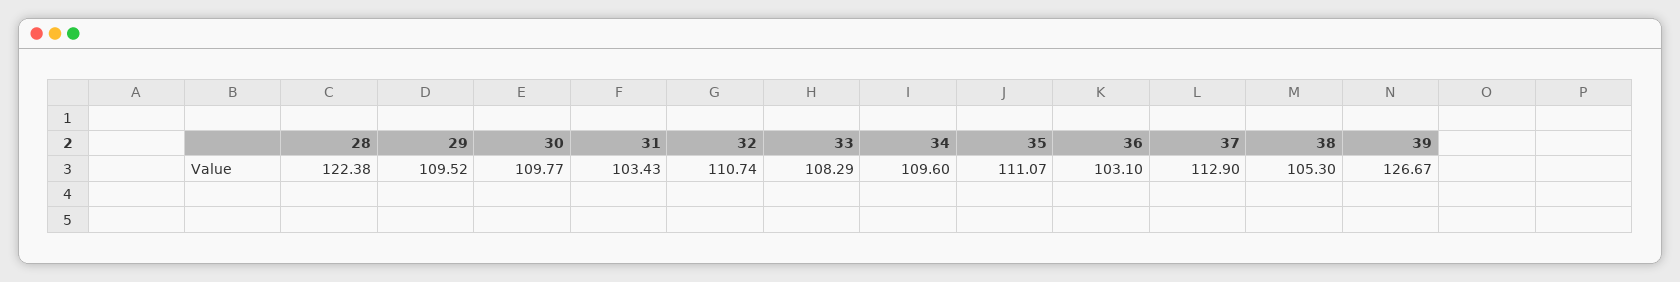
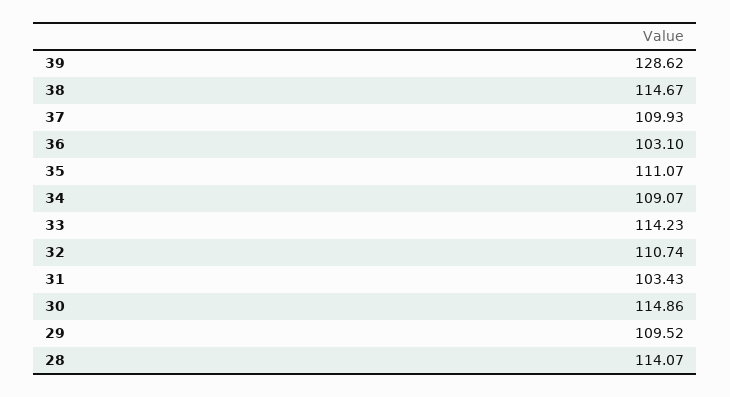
28: 122.38 -> 114.07
30: 109.77 -> 114.86
33: 108.29 -> 114.23
34: 109.6 -> 109.07
37: 112.9 -> 109.93
38: 105.3 -> 114.67
39: 126.67 -> 128.62

